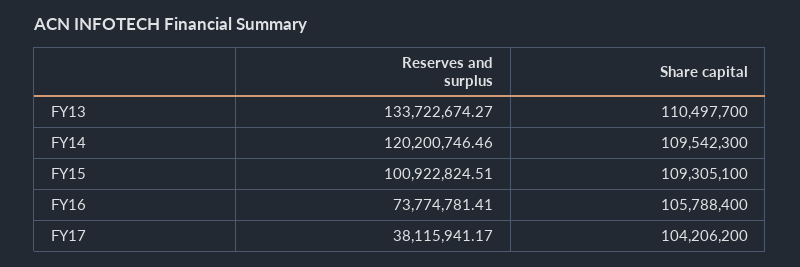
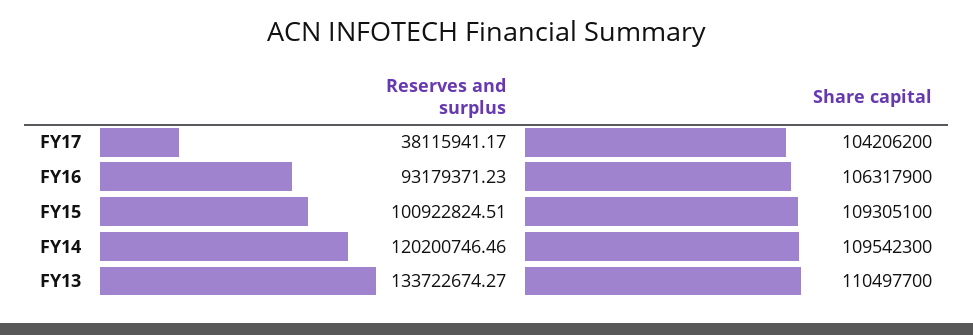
Reserves and surplus, FY16: 73774781.41 -> 93179371.23
Share capital, FY16: 105788400 -> 106317900

